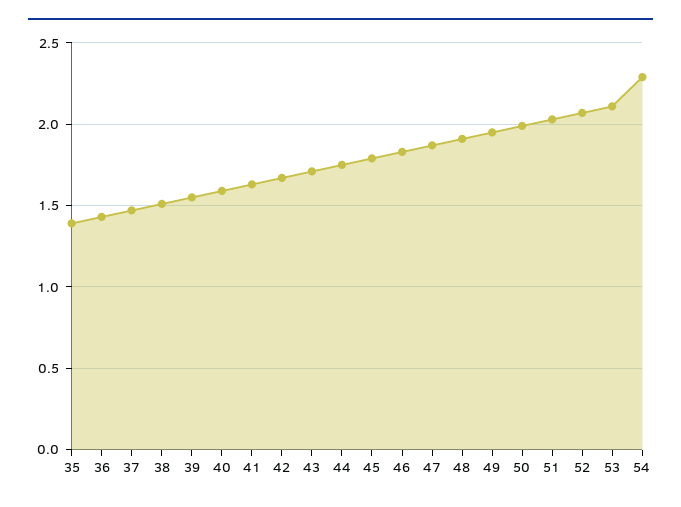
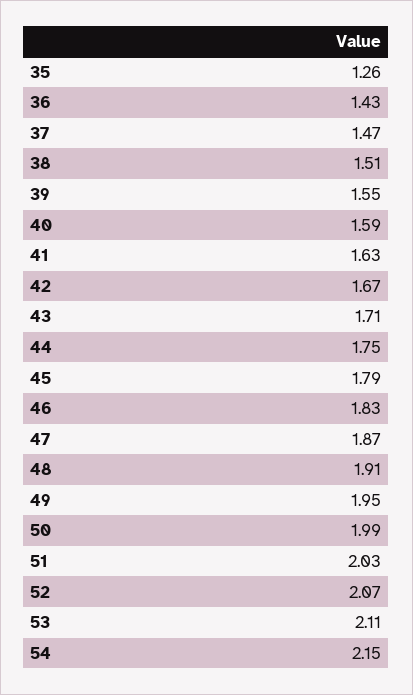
35: 1.4 -> 1.26
54: 2.3 -> 2.15

